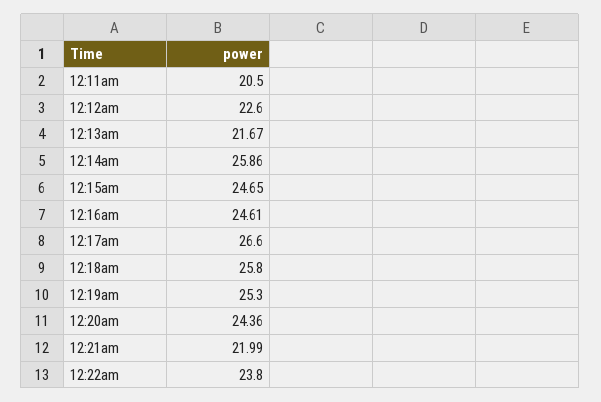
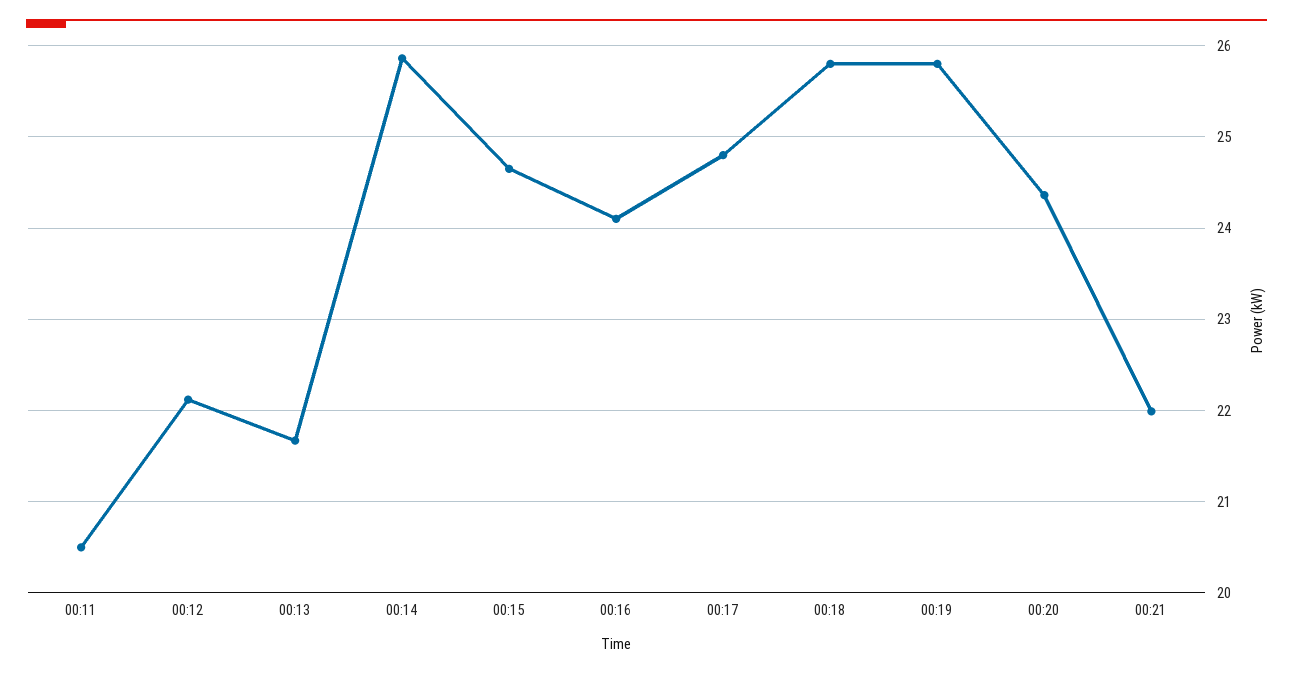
12:12am: 22.6 -> 22.1
12:16am: 24.61 -> 24.1
12:17am: 26.6 -> 24.8
12:19am: 25.3 -> 25.8
12:22am: 23.8 -> none

